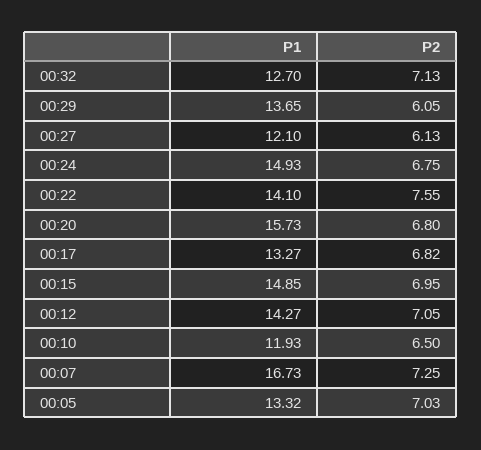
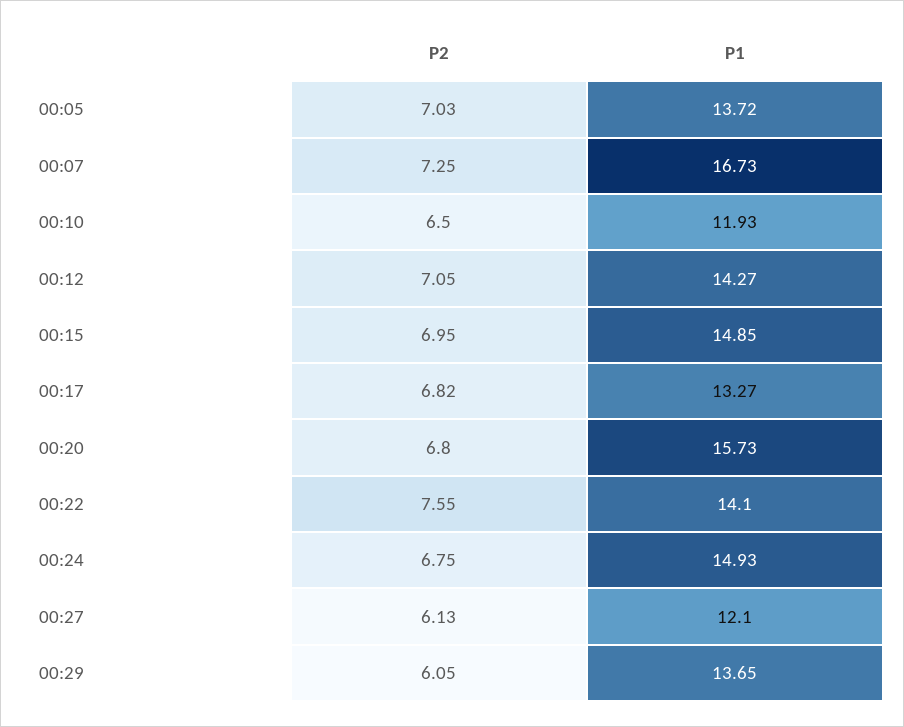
P1, 00:32: 12.7 -> none
P2, 00:32: 7.13 -> none
P1, 00:05: 13.32 -> 13.72

